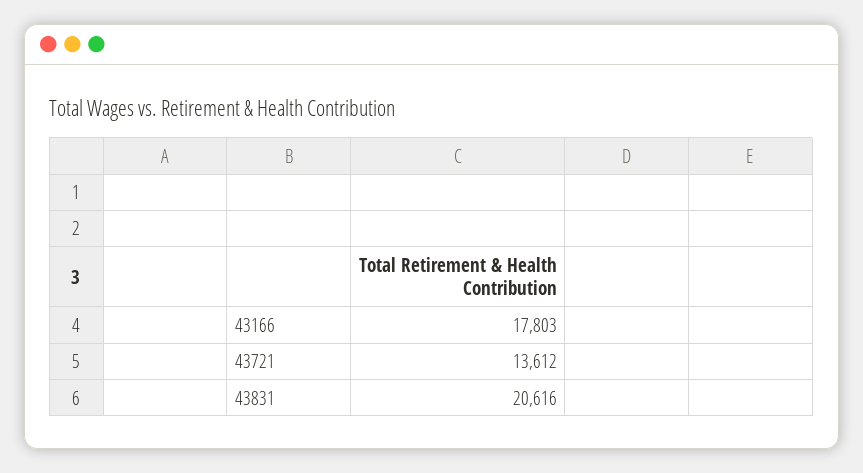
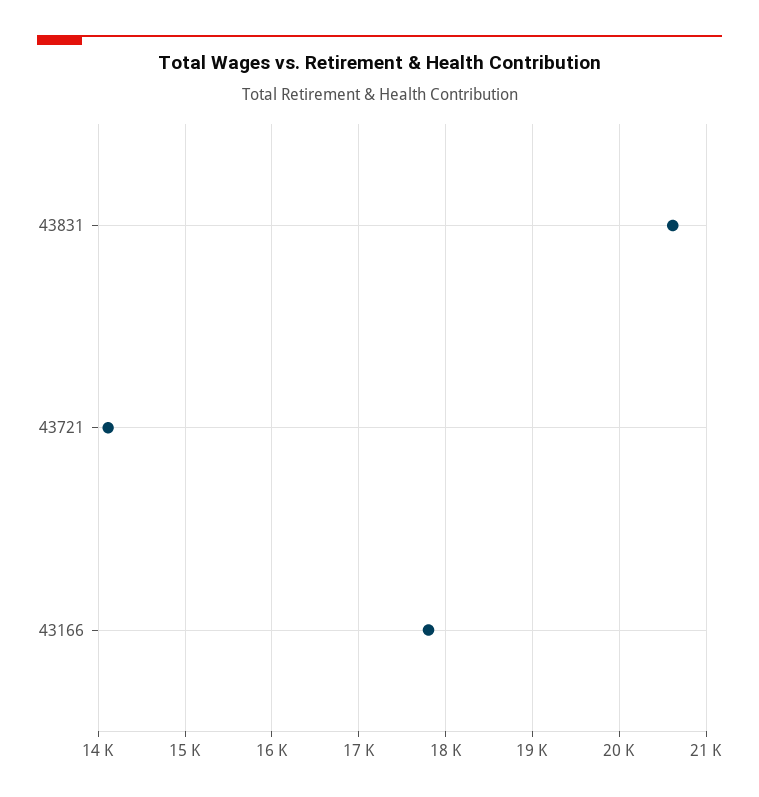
43721: 13612 -> 14100

